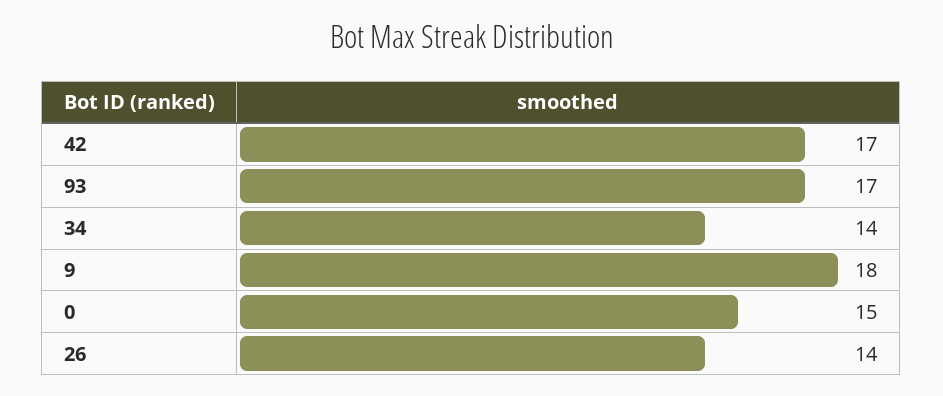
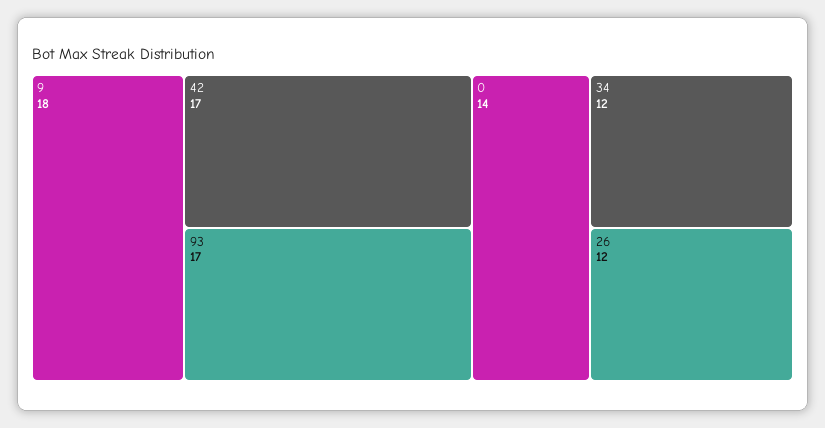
34: 14 -> 12
0: 15 -> 14
26: 14 -> 12

